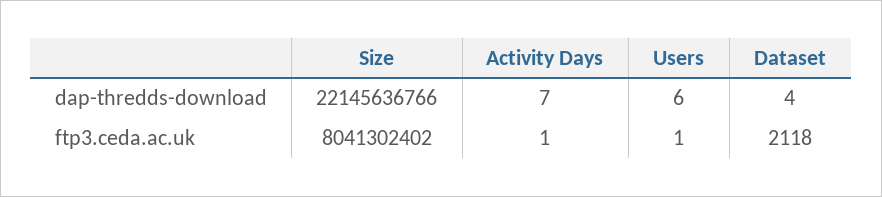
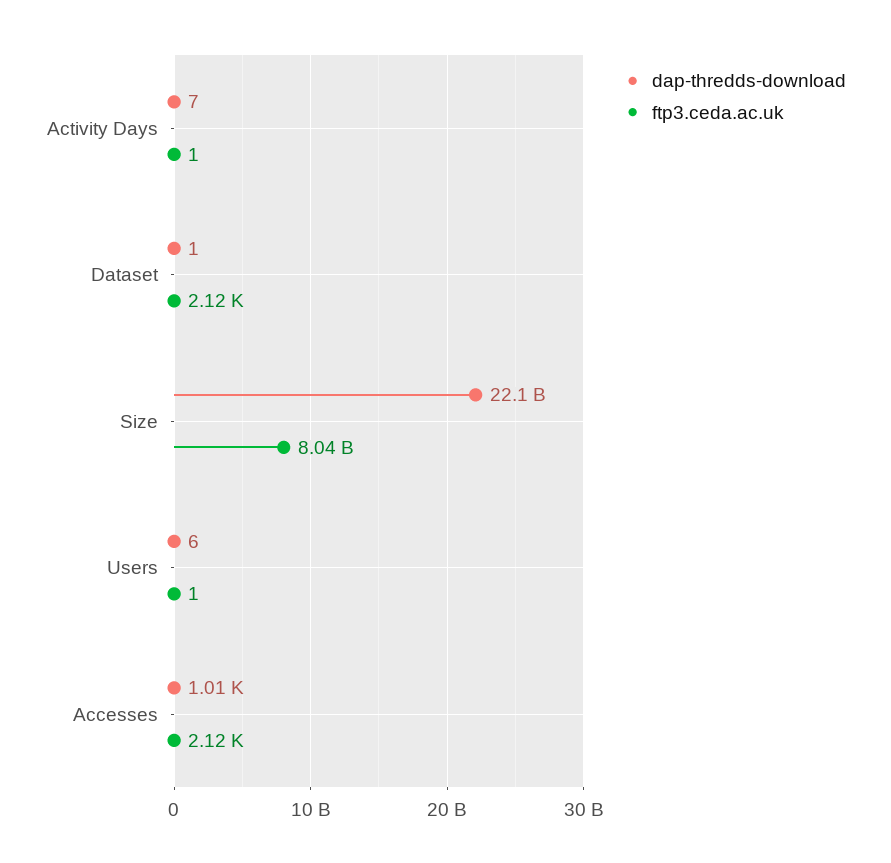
dap-thredds-download, Dataset: 4 -> 1
dap-thredds-download, Accesses: none -> 1010
ftp3.ceda.ac.uk, Accesses: none -> 2120

